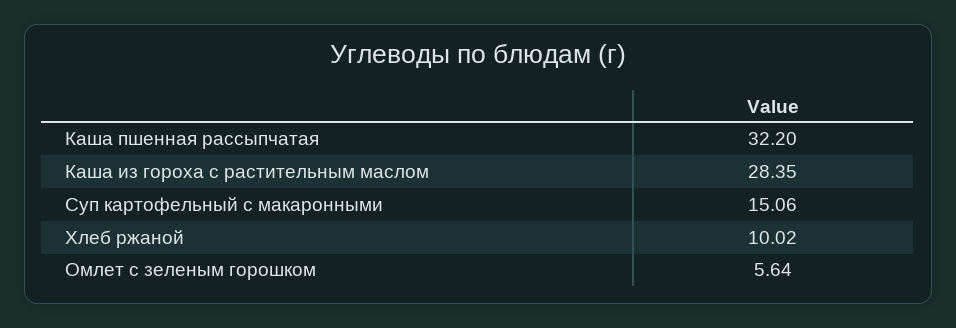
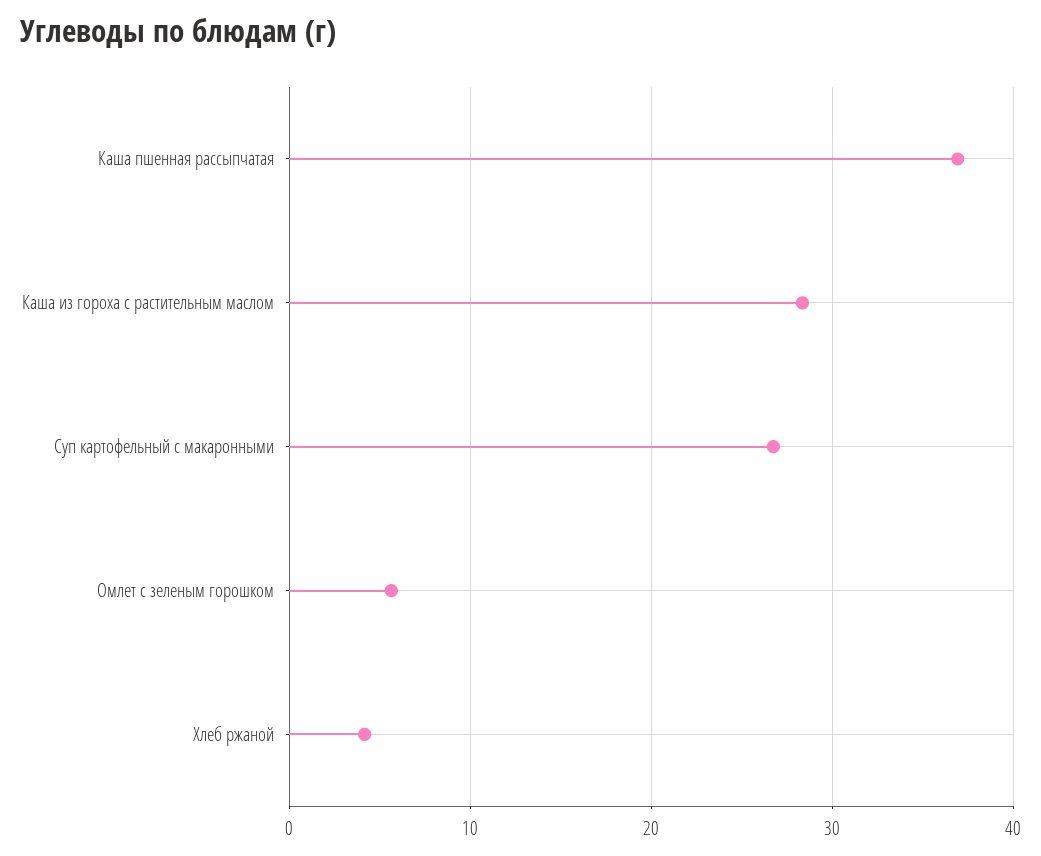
Каша пшенная рассыпчатая: 32.2 -> 37
Суп картофельный с макаронными: 15.06 -> 27
Хлеб ржаной: 10.02 -> 4

